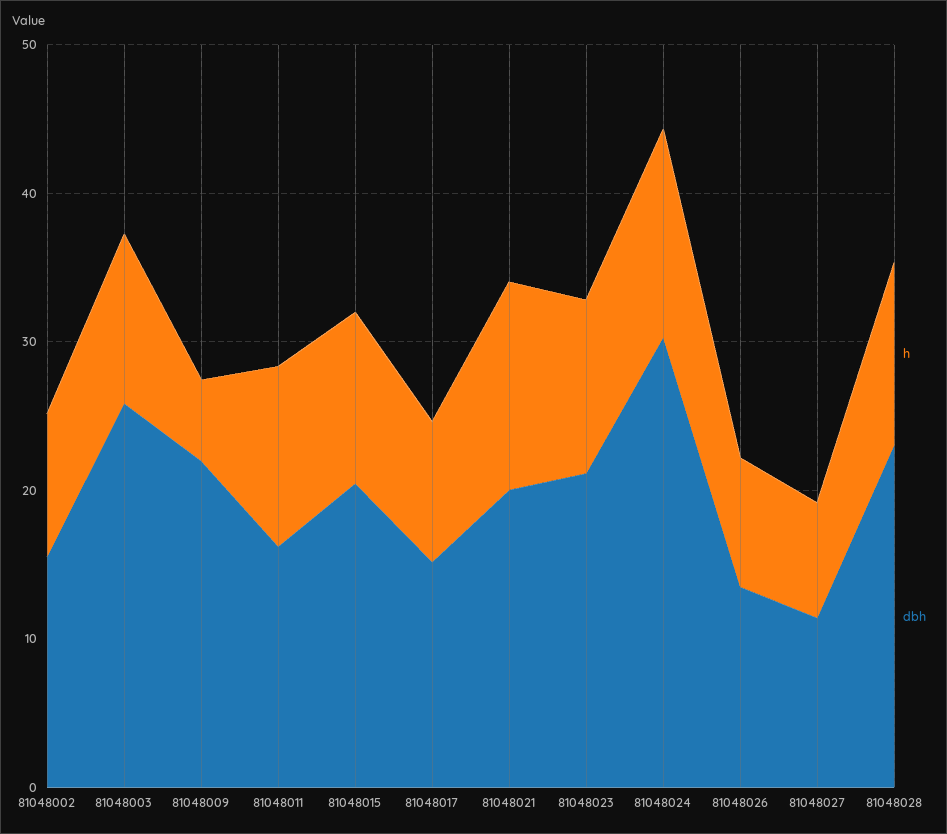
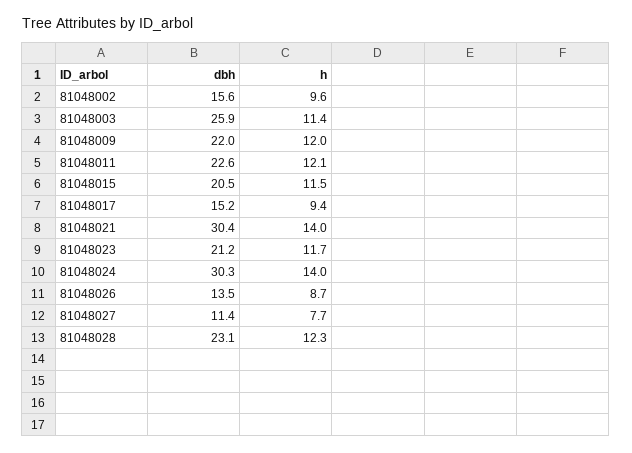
h, 81048009: 6 -> 12
dbh, 81048011: 16 -> 22.6
dbh, 81048021: 20 -> 30.4

